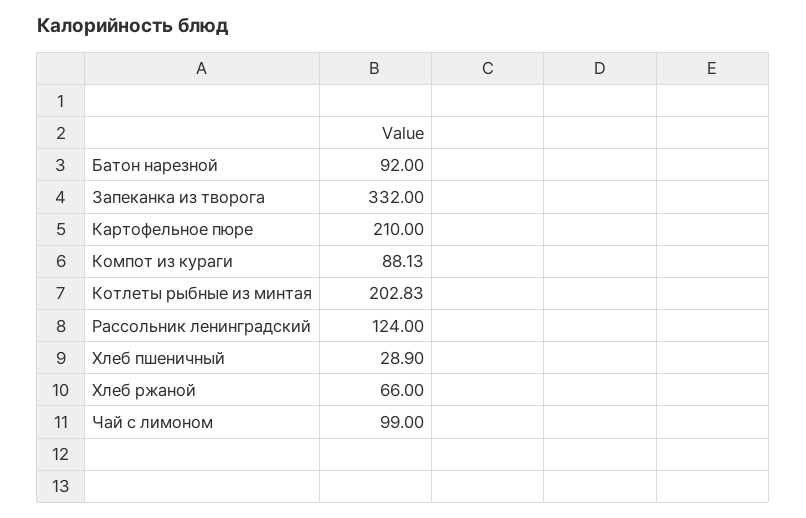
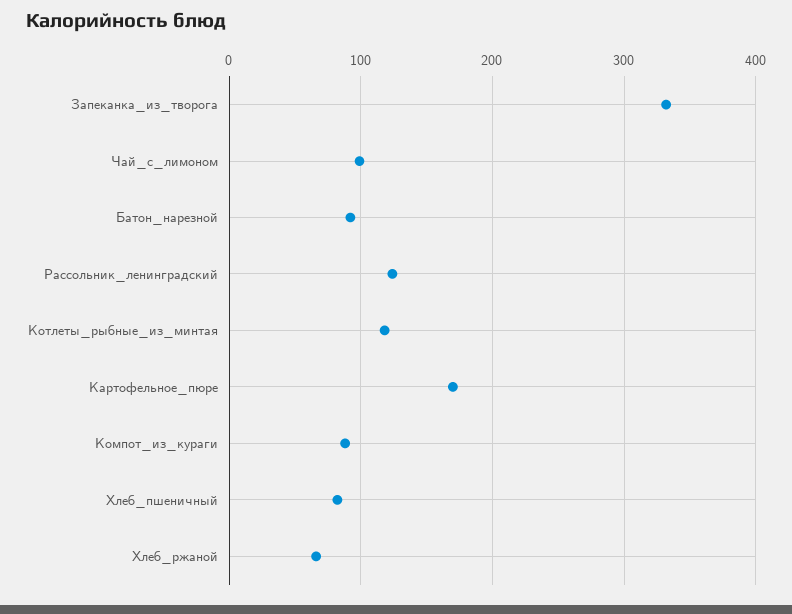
Картофельное пюре: 210 -> 170
Котлеты рыбные из минтая: 202.83 -> 120
Хлеб пшеничный: 28.9 -> 80

